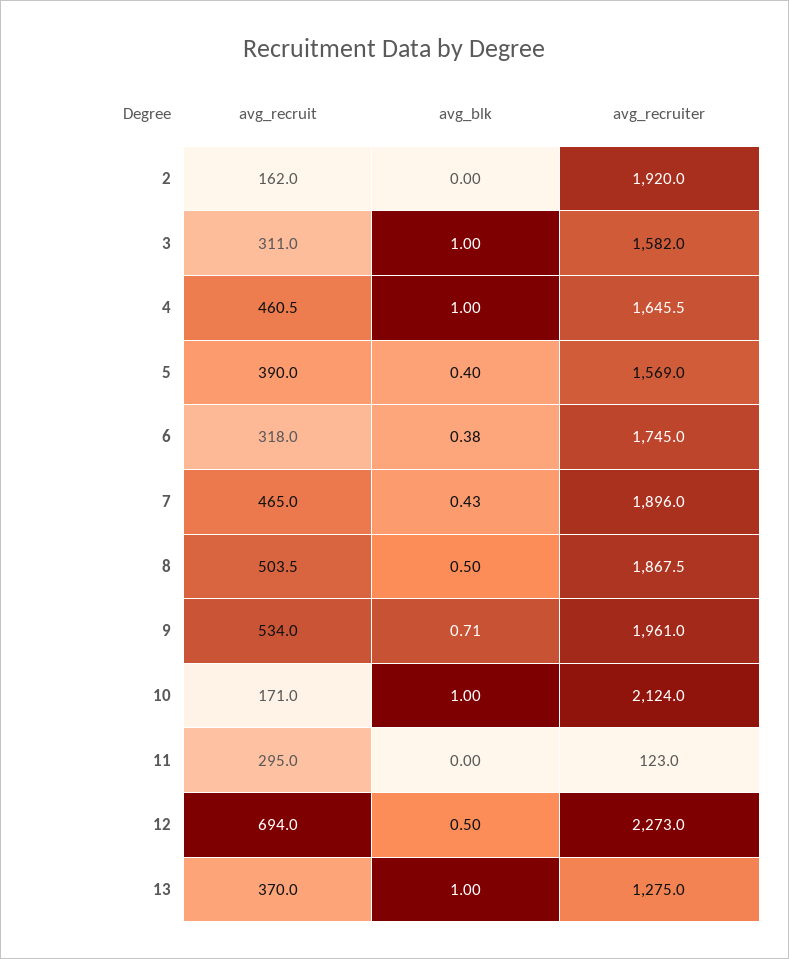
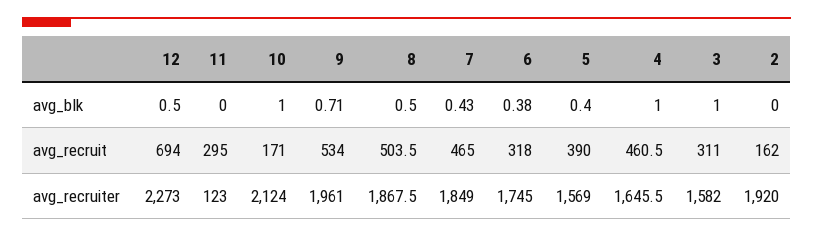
avg_recruiter, 7: 1896 -> 1849
avg_recruit, 13: 370 -> none
avg_blk, 13: 1 -> none
avg_recruiter, 13: 1275 -> none

